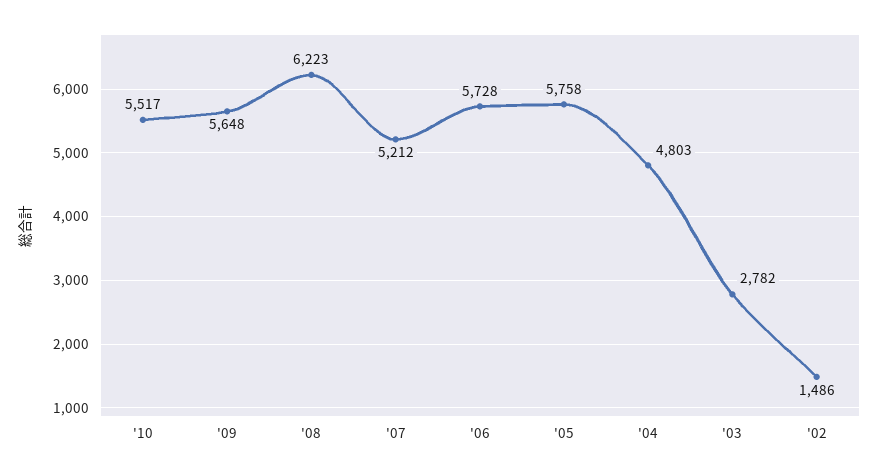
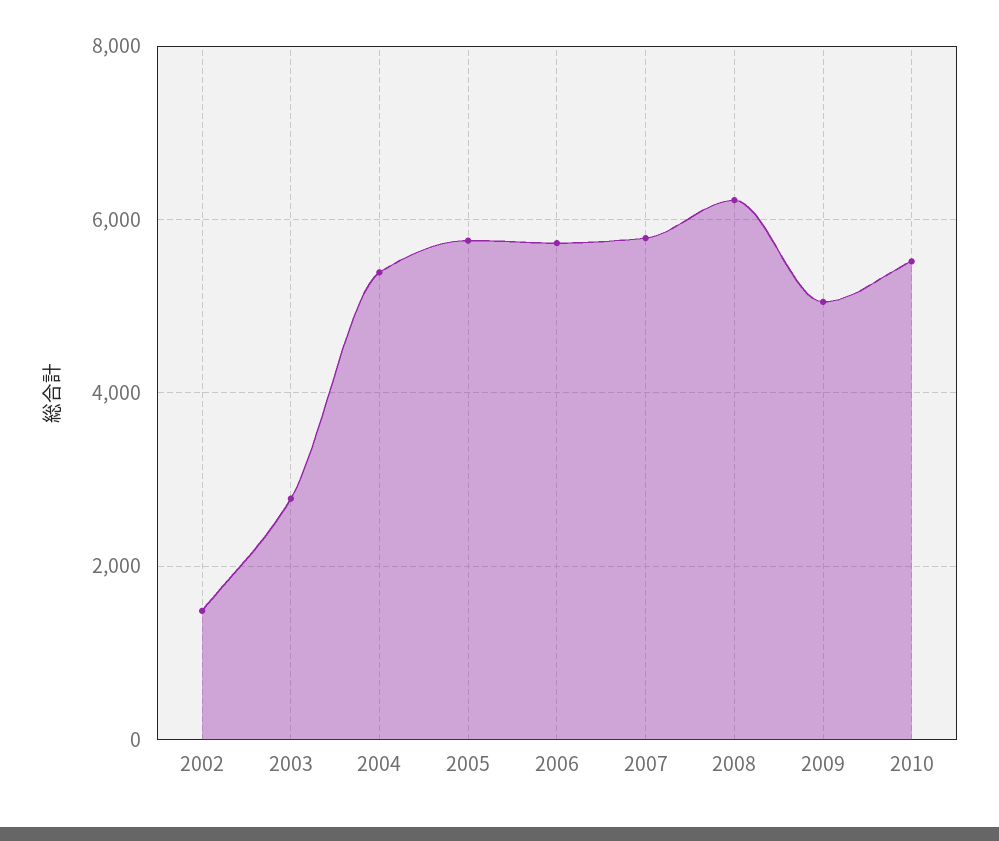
'09: 5648 -> 5000
'07: 5212 -> 5800
'04: 4803 -> 5400

